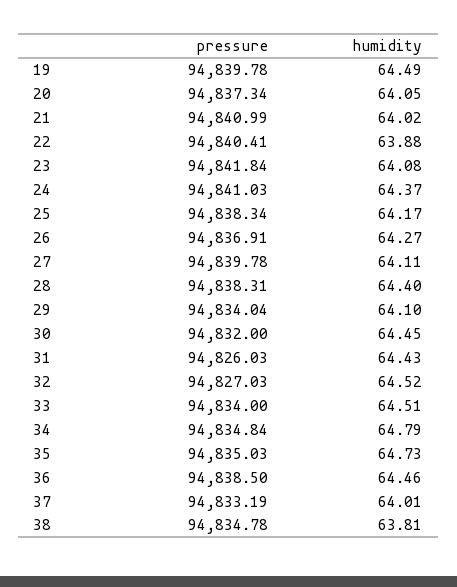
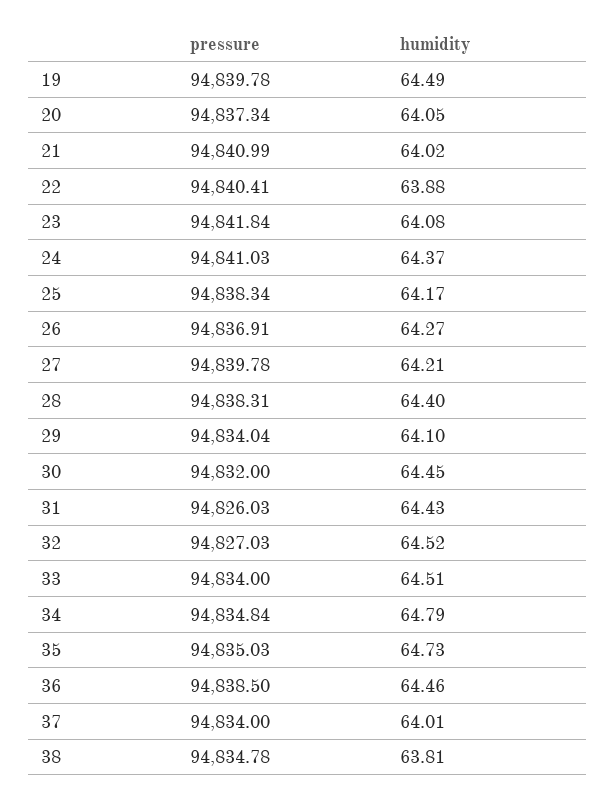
humidity, 27: 64.11 -> 64.21
pressure, 37: 94833.19 -> 94834

